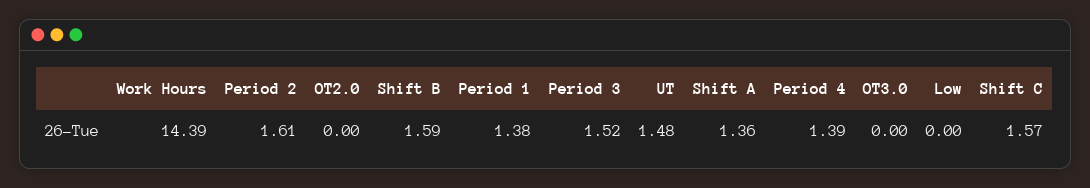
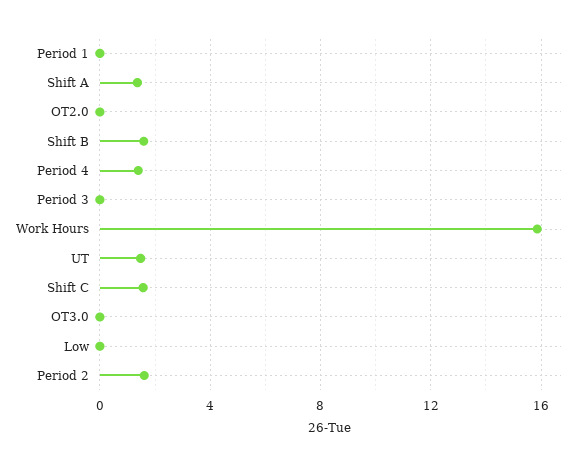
Work Hours: 14.39 -> 16
Period 1: 1.38 -> 0
Period 3: 1.52 -> 0

